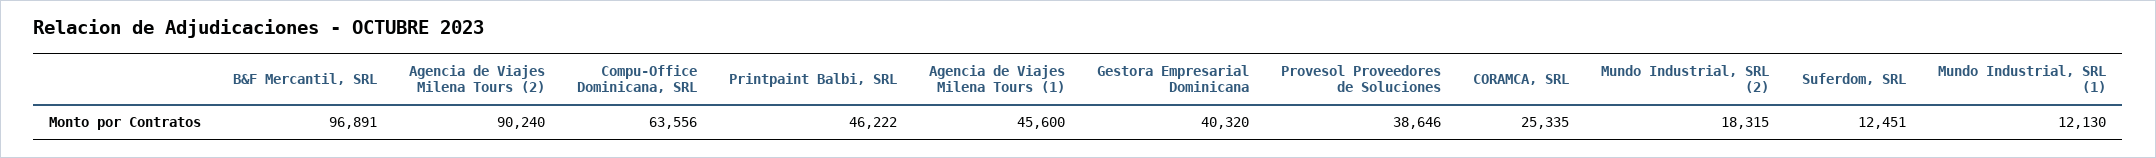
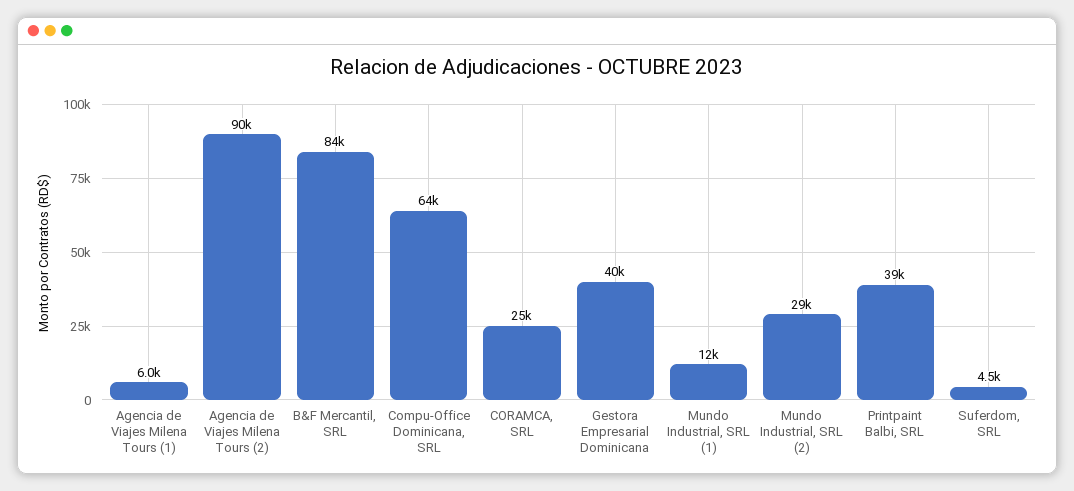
B&F Mercantil, SRL: 96891 -> 84000
Printpaint Balbi, SRL: 46222 -> 39000
Agencia de Viajes Milena Tours (1): 45600 -> 6000
Provesol Proveedores de Soluciones: 38646 -> none
Mundo Industrial, SRL (2): 18315 -> 29000
Suferdom, SRL: 12451 -> 4500

